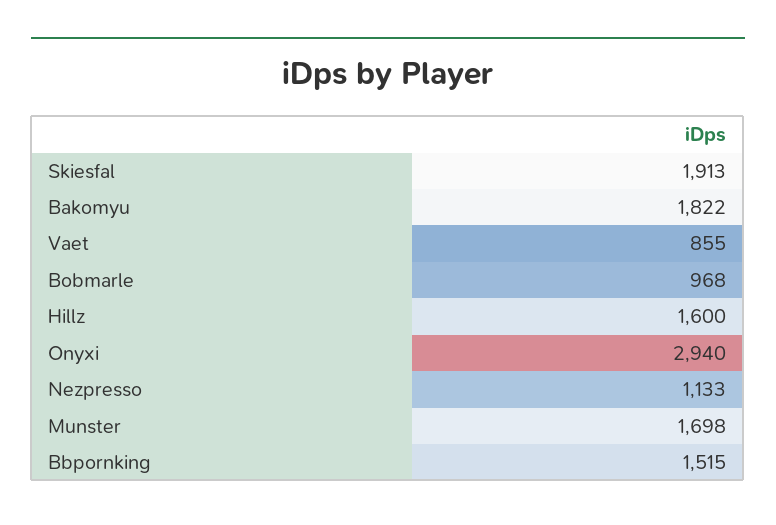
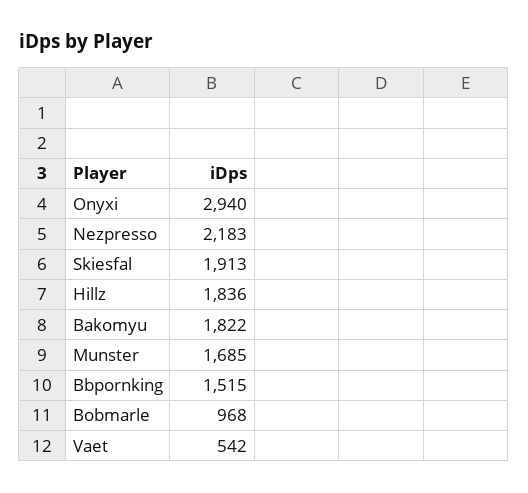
Vaet: 855 -> 542
Hillz: 1600 -> 1836
Nezpresso: 1133 -> 2183
Munster: 1698 -> 1685

